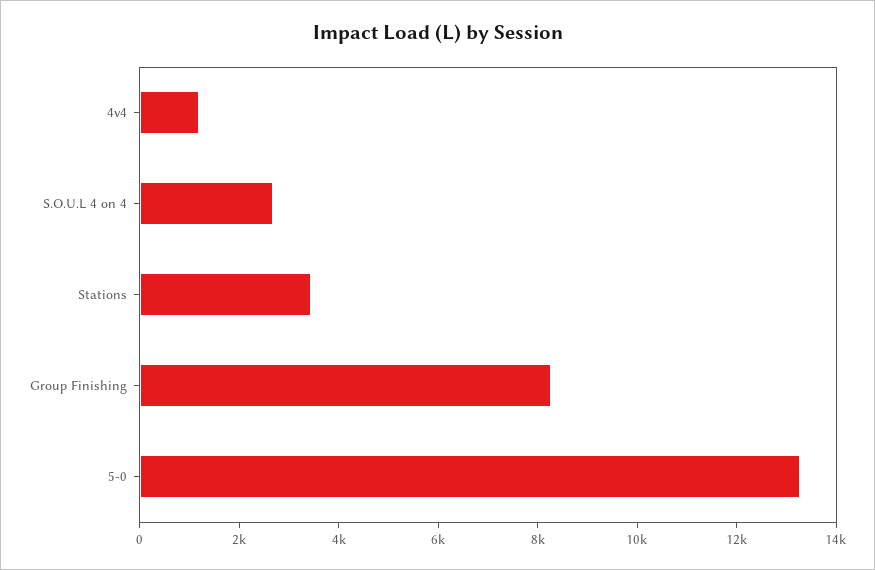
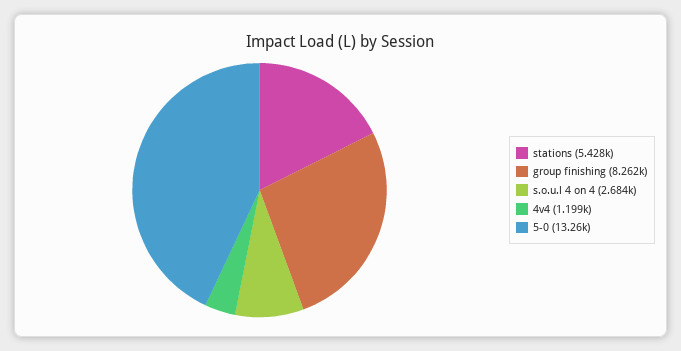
Stations: 3500 -> 5428

